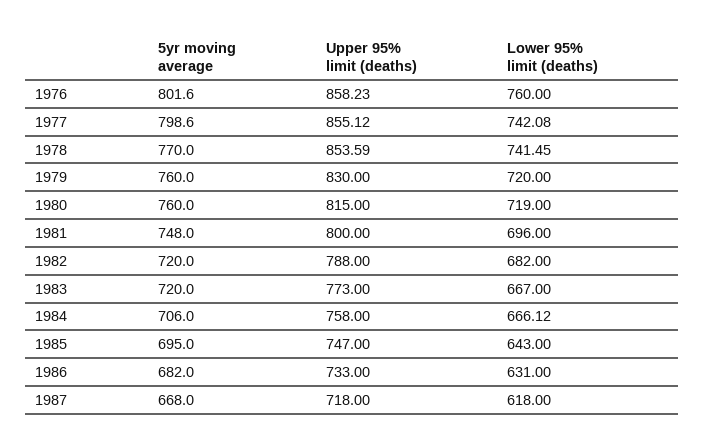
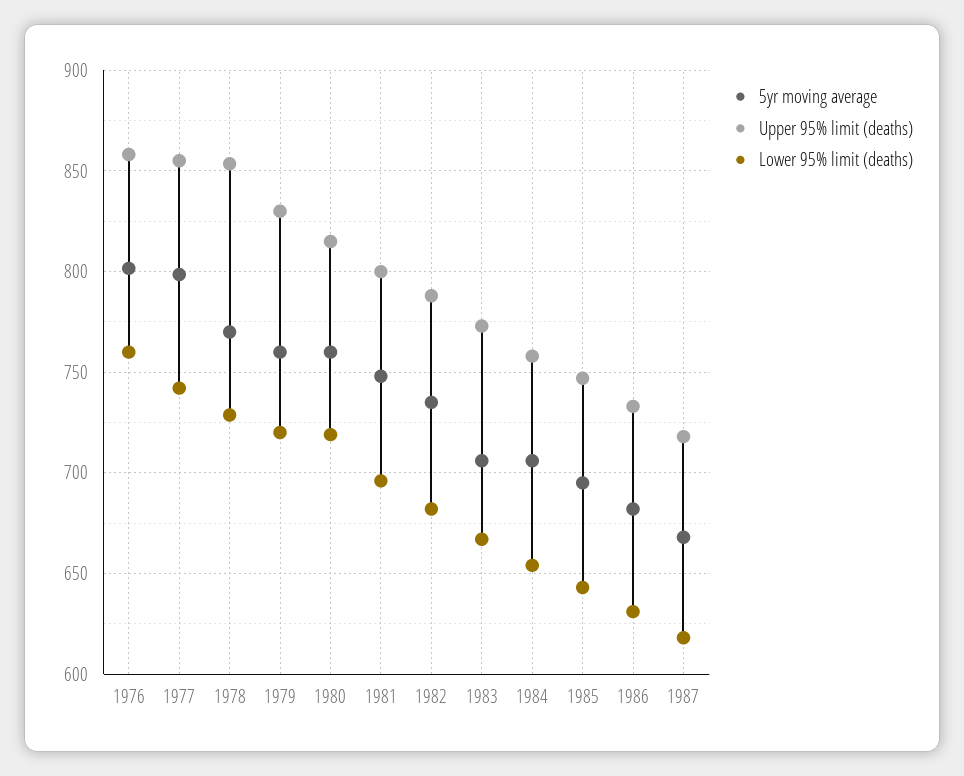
Lower 95% limit (deaths), 1978: 741.45 -> 730
5yr moving average, 1982: 720 -> 735
5yr moving average, 1983: 720 -> 705
Lower 95% limit (deaths), 1984: 666.12 -> 655

